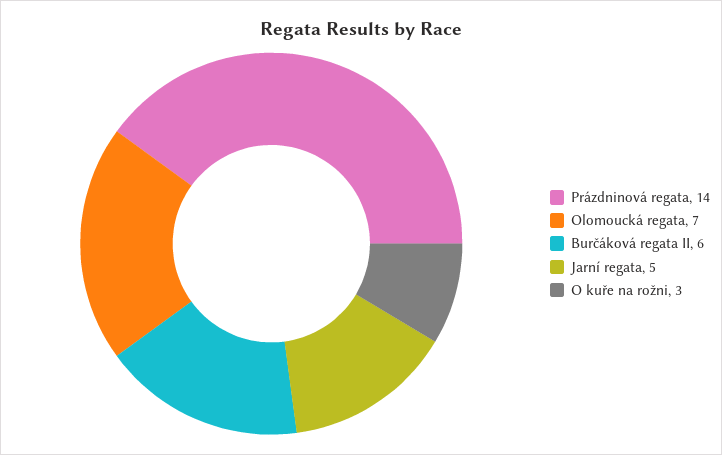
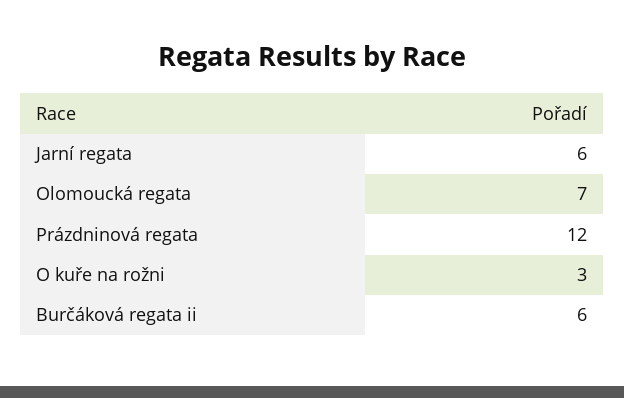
Prázdninová regata: 14 -> 12
Jarní regata: 5 -> 6

